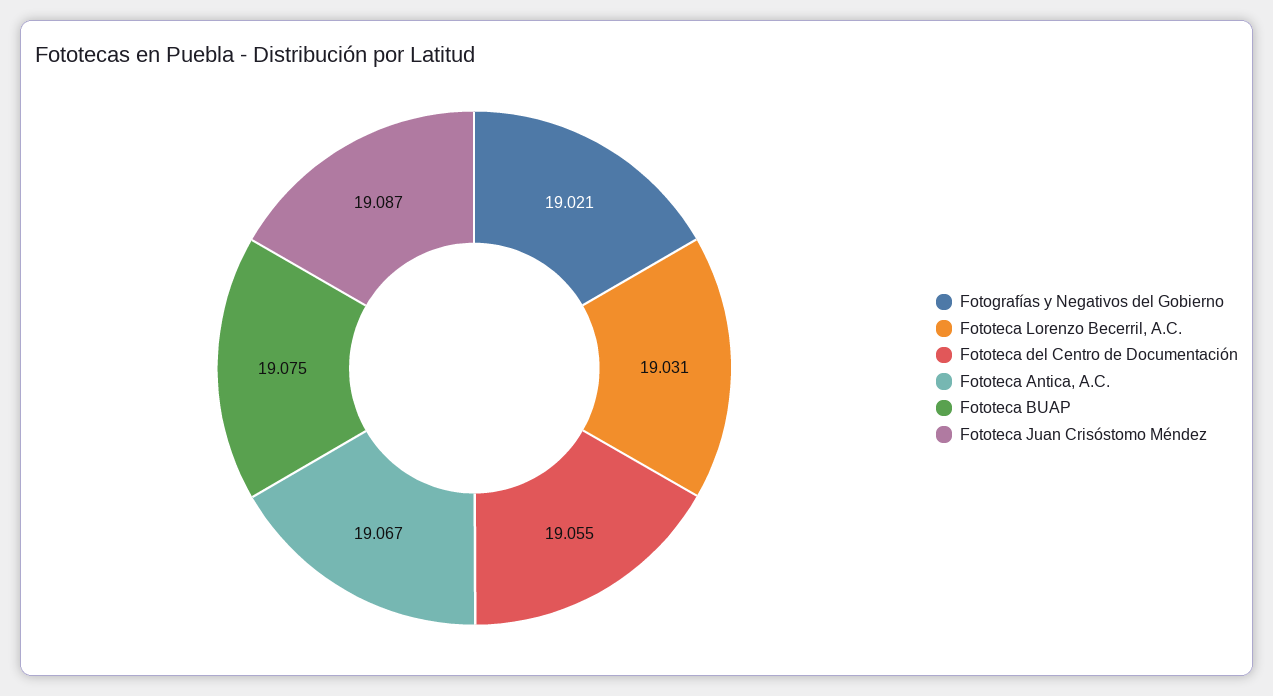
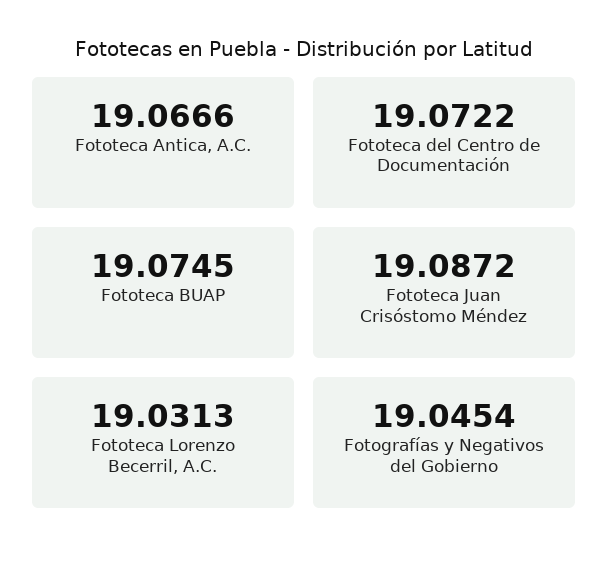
Fotografías y Negativos del Gobierno: 19.021 -> 19.0454
Fototeca del Centro de Documentación: 19.055 -> 19.0722

